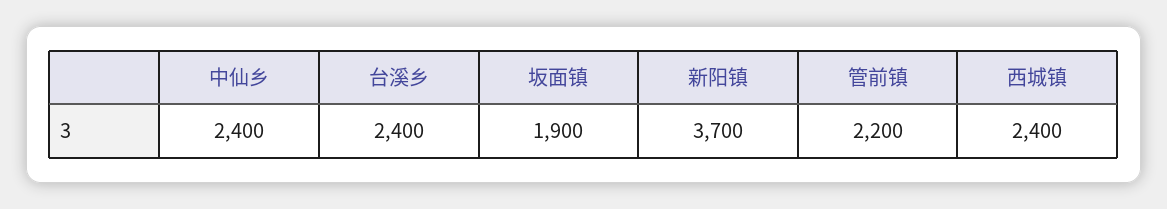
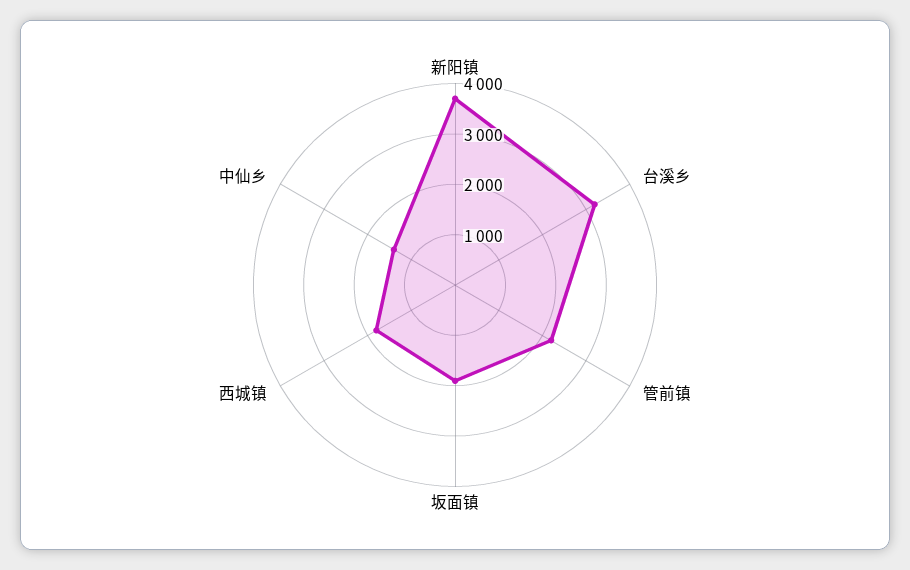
中仙乡: 2400 -> 1400
台溪乡: 2400 -> 3200
西城镇: 2400 -> 1800

